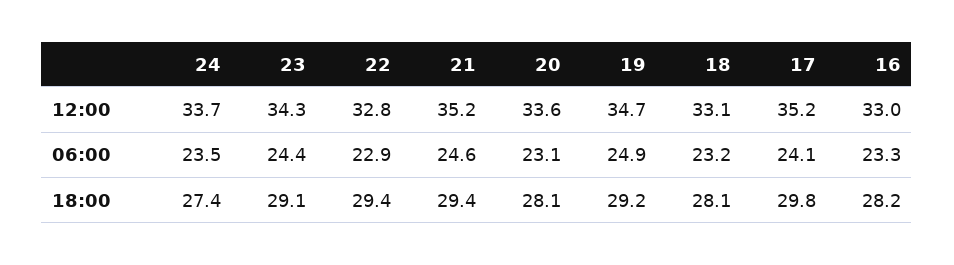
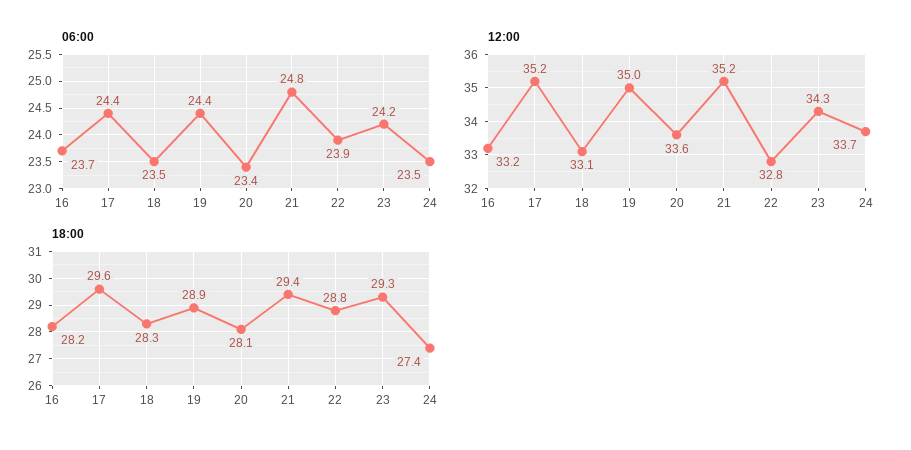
12:00, 19: 34.7 -> 35
12:00, 16: 33 -> 33.2
06:00, 23: 24.4 -> 24.2
06:00, 22: 22.9 -> 23.9
06:00, 21: 24.6 -> 24.8
06:00, 20: 23.1 -> 23.4
06:00, 19: 24.9 -> 24.4
06:00, 18: 23.2 -> 23.5
06:00, 17: 24.1 -> 24.4
06:00, 16: 23.3 -> 23.7
18:00, 23: 29.1 -> 29.3
18:00, 22: 29.4 -> 28.8
18:00, 19: 29.2 -> 28.9
18:00, 18: 28.1 -> 28.3
18:00, 17: 29.8 -> 29.6

